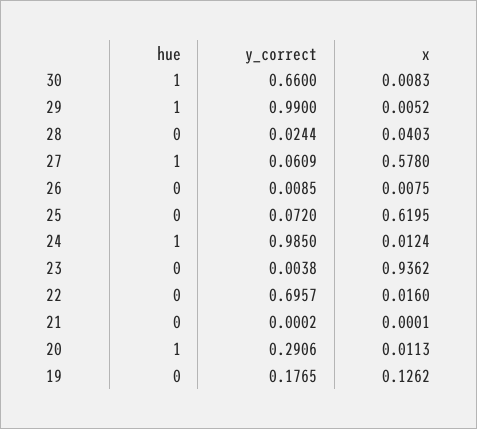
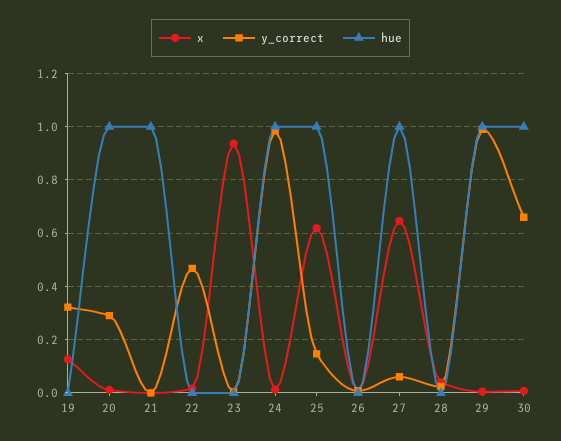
x, 27: 0.578 -> 0.65
hue, 25: 0 -> 1
y_correct, 25: 0.072 -> 0.15
y_correct, 22: 0.6957 -> 0.475
hue, 21: 0 -> 1
y_correct, 19: 0.1765 -> 0.325

